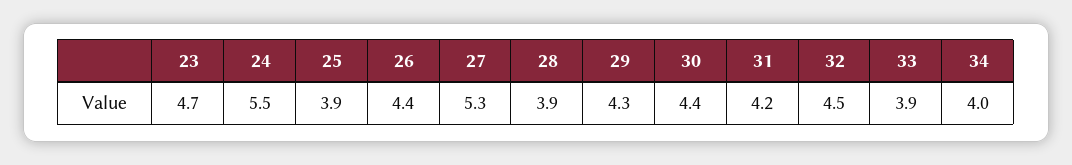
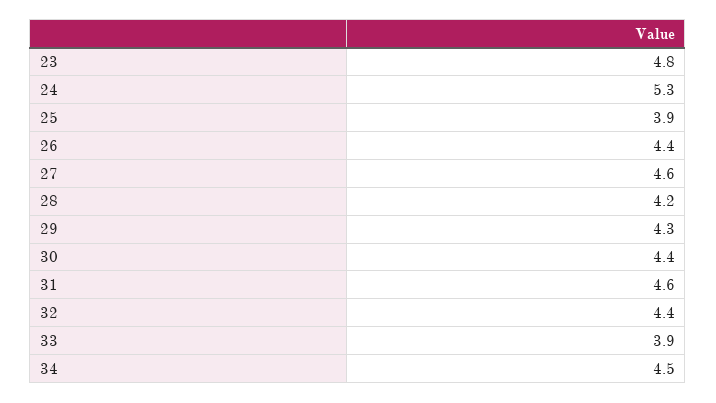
23: 4.7 -> 4.8
24: 5.5 -> 5.3
27: 5.3 -> 4.6
28: 3.9 -> 4.2
31: 4.2 -> 4.6
32: 4.5 -> 4.4
34: 4 -> 4.5

